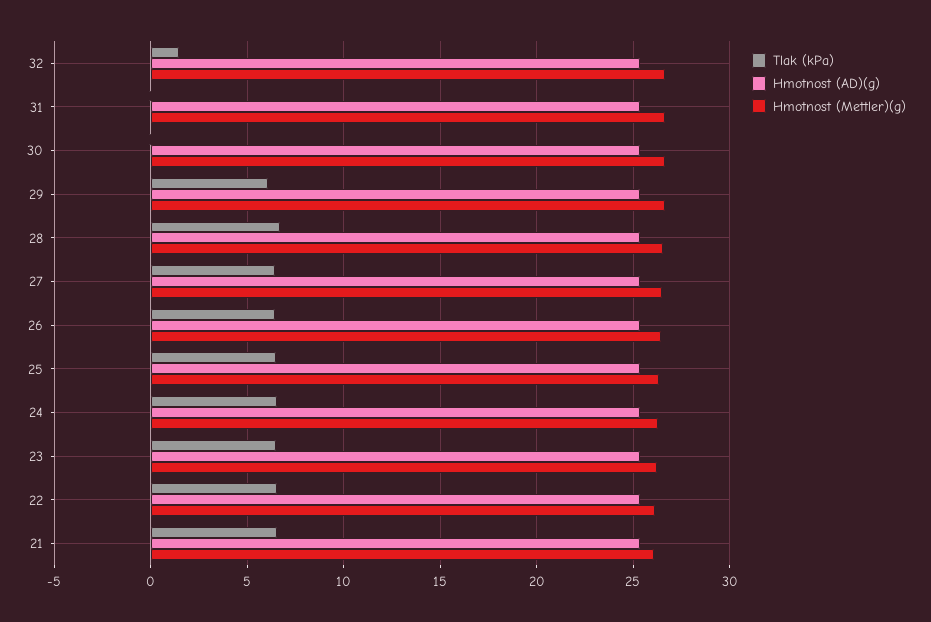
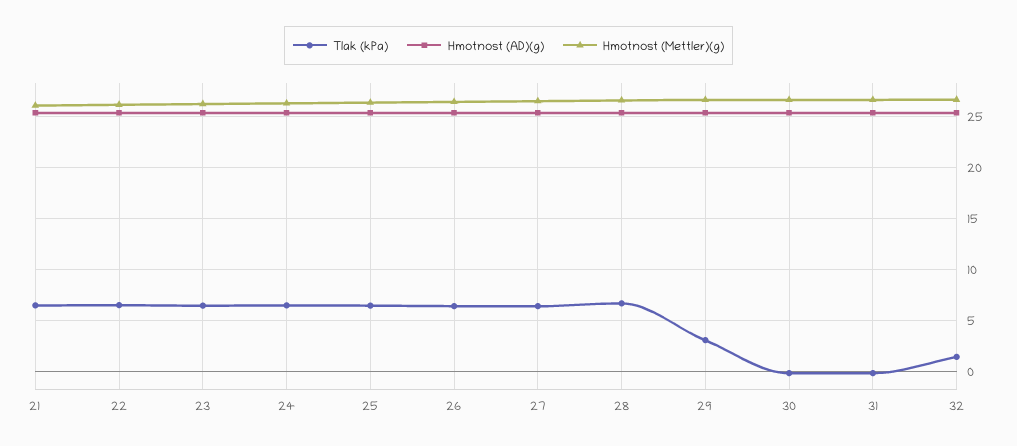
Tlak (kPa), 29: 6 -> 3

